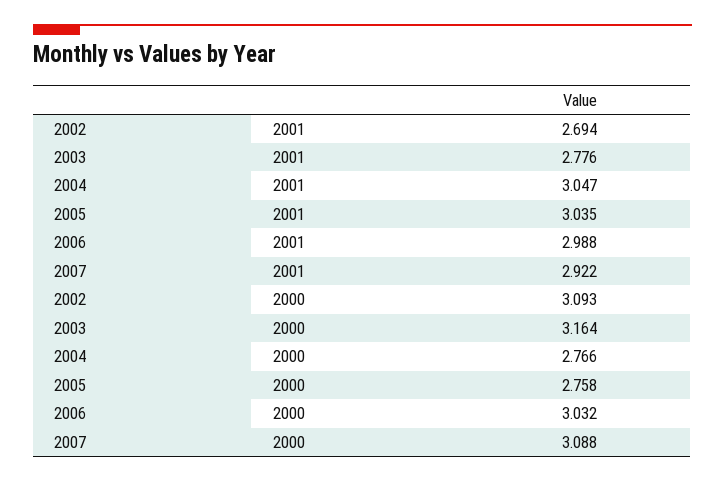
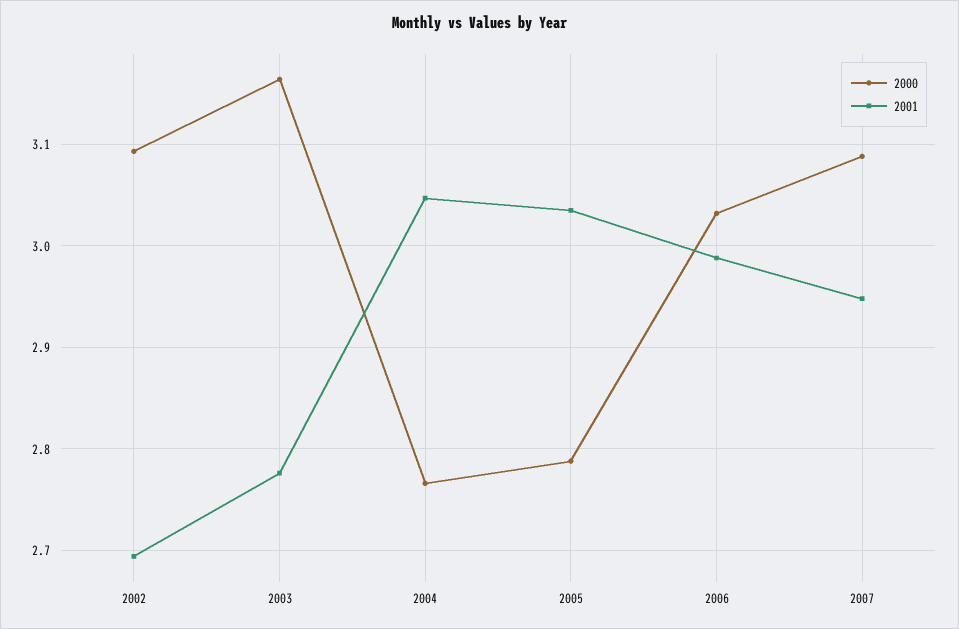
2001, 2007: 2.922 -> 2.95
2000, 2005: 2.758 -> 2.79

